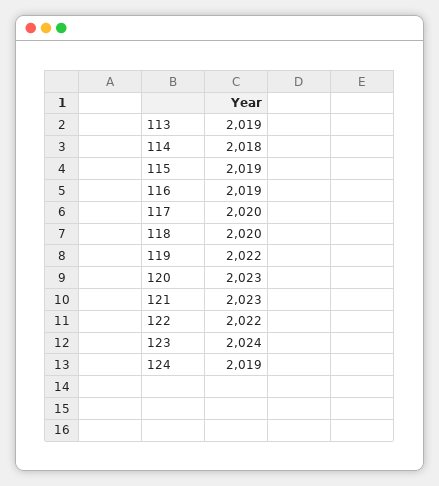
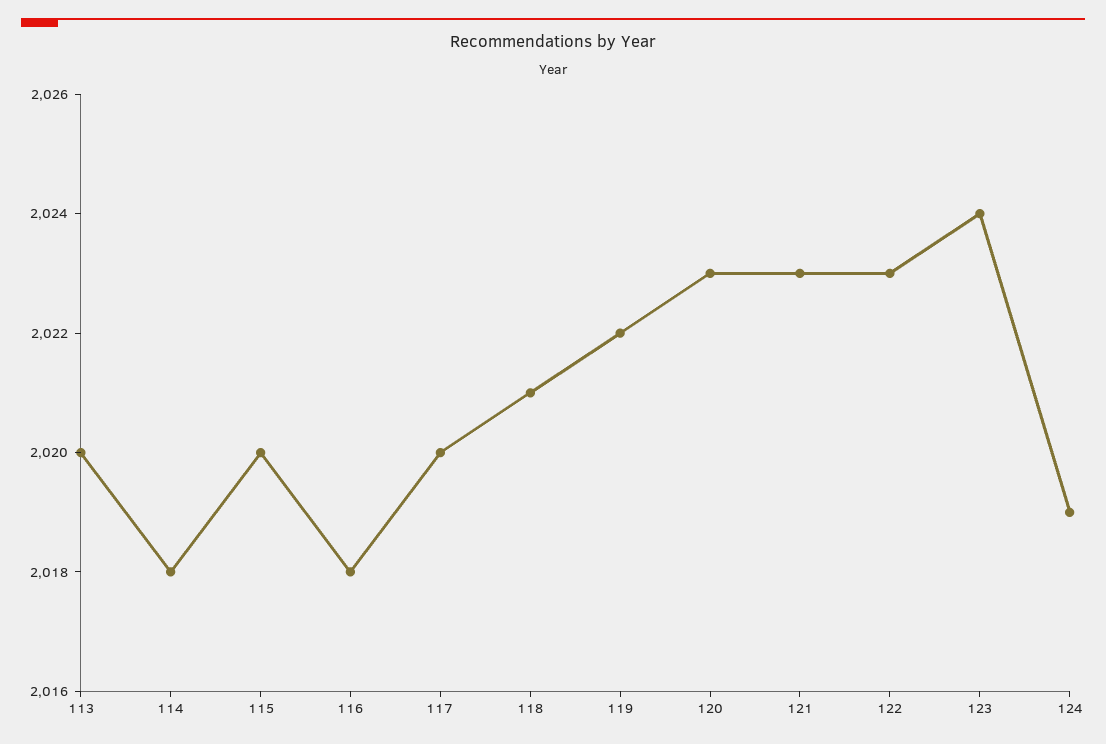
113: 2019 -> 2020
115: 2019 -> 2020
116: 2019 -> 2018
118: 2020 -> 2021
122: 2022 -> 2023

